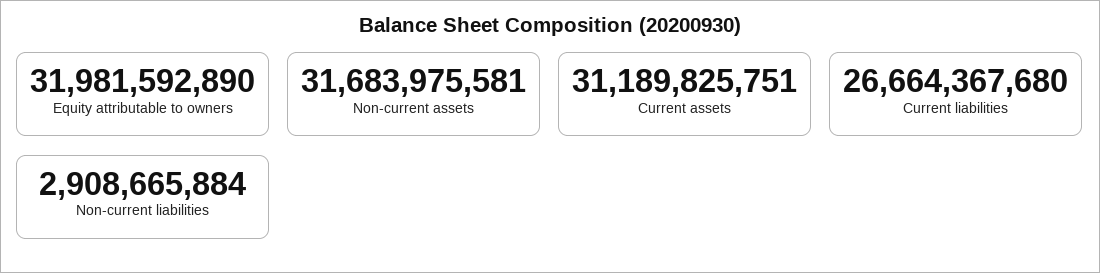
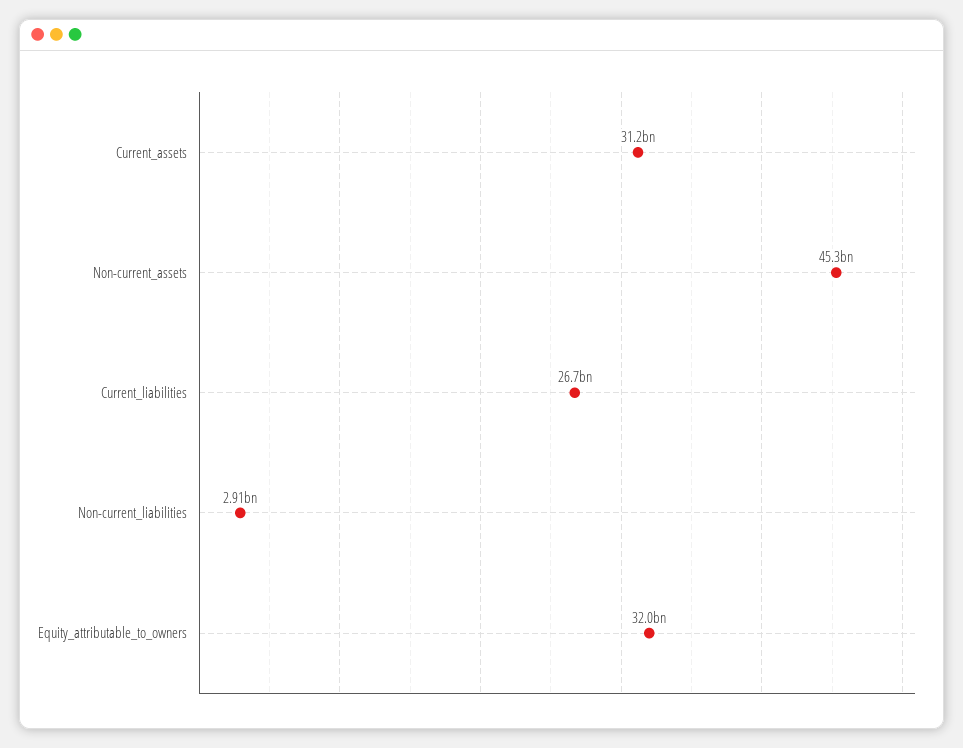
Non-current assets: 31683975581 -> 45300000000

